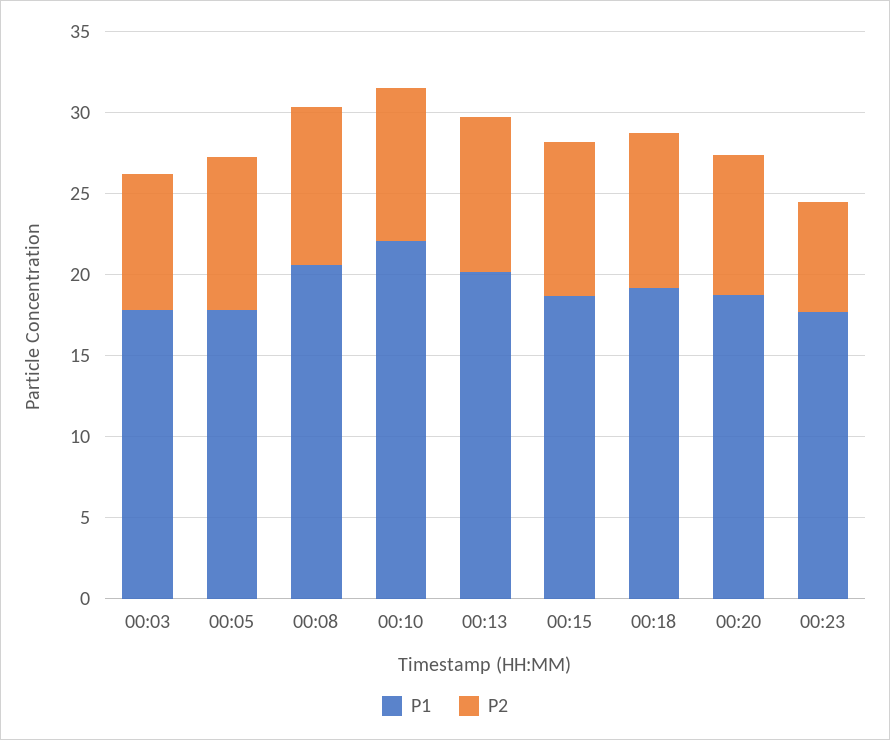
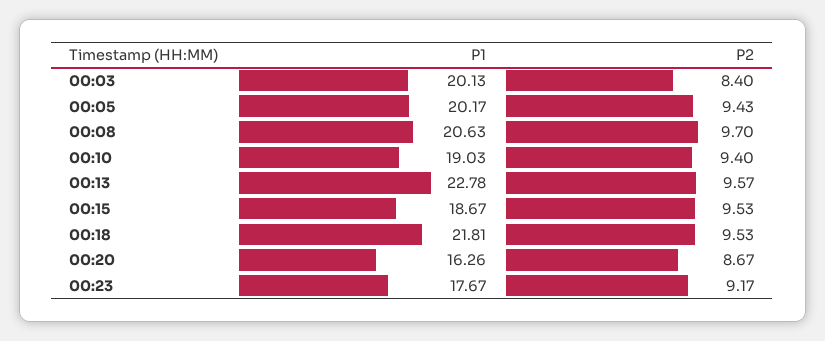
P1, 00:03: 18 -> 20.13
P1, 00:05: 18 -> 20.17
P1, 00:10: 22 -> 19.03
P1, 00:13: 20 -> 22.78
P1, 00:18: 19 -> 21.81
P1, 00:20: 19 -> 16.26
P2, 00:23: 7 -> 9.17

